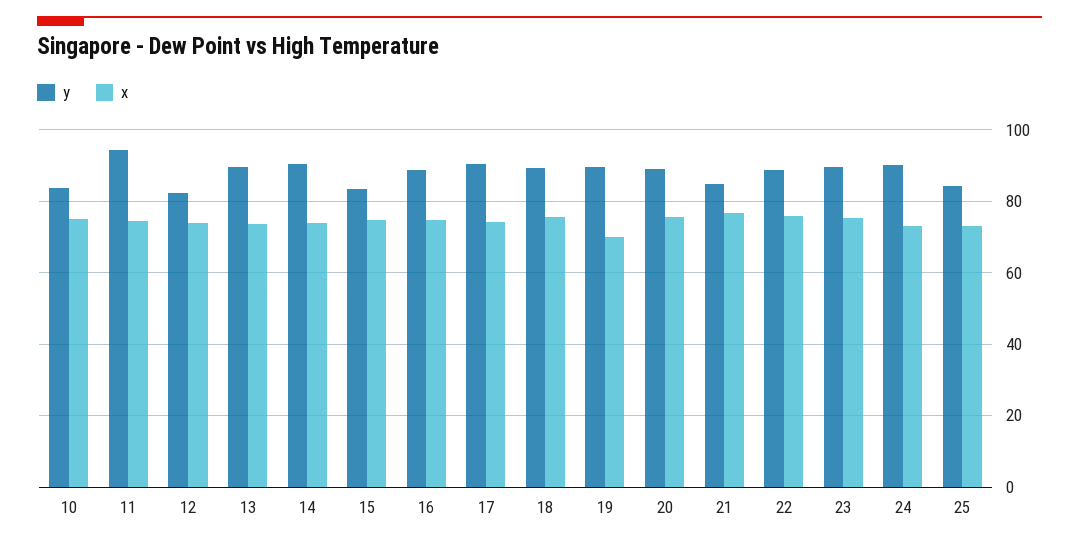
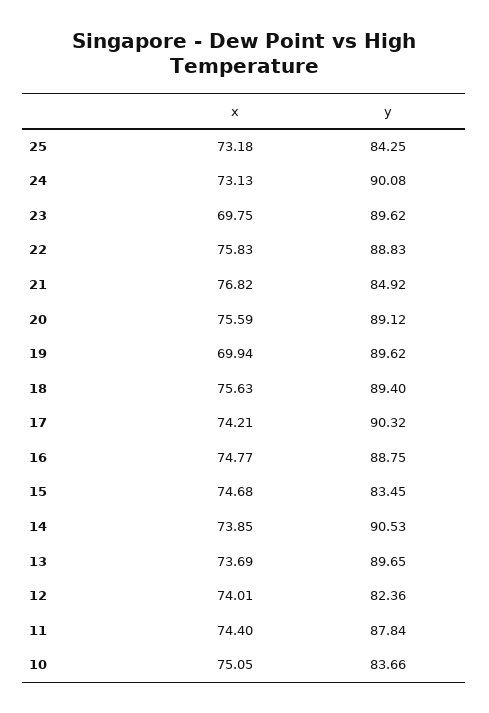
y, 11: 94 -> 87.84
x, 23: 76 -> 69.75

